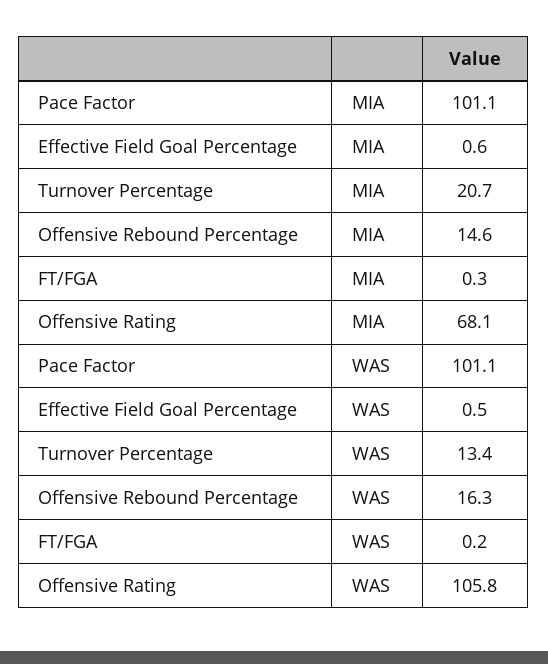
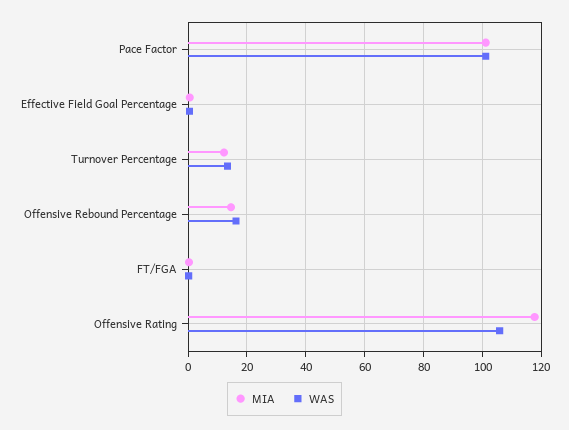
MIA, Turnover Percentage: 20.7 -> 12.5
MIA, Offensive Rating: 68.1 -> 117.5

